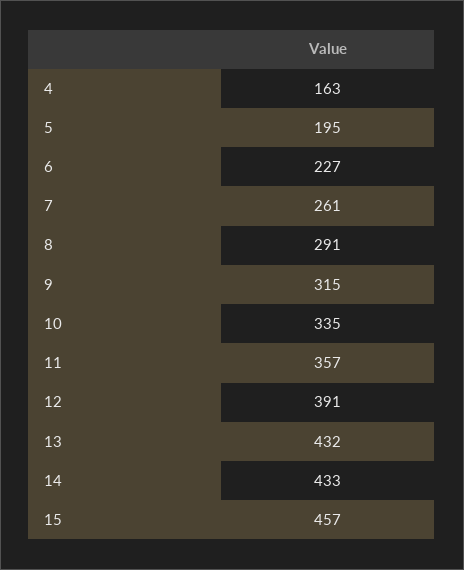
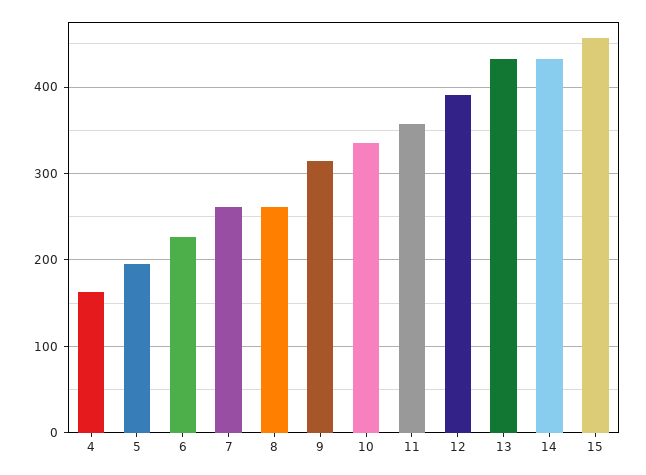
8: 291 -> 260

